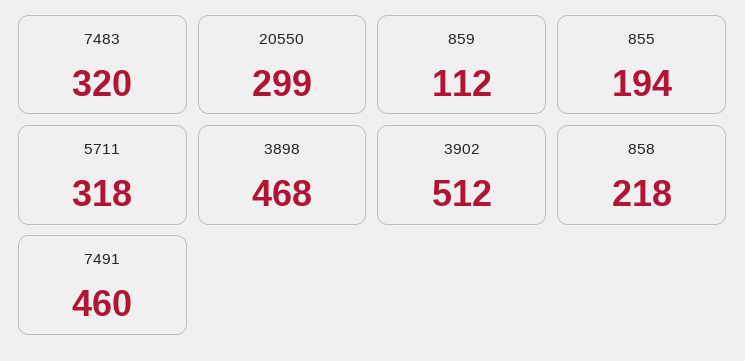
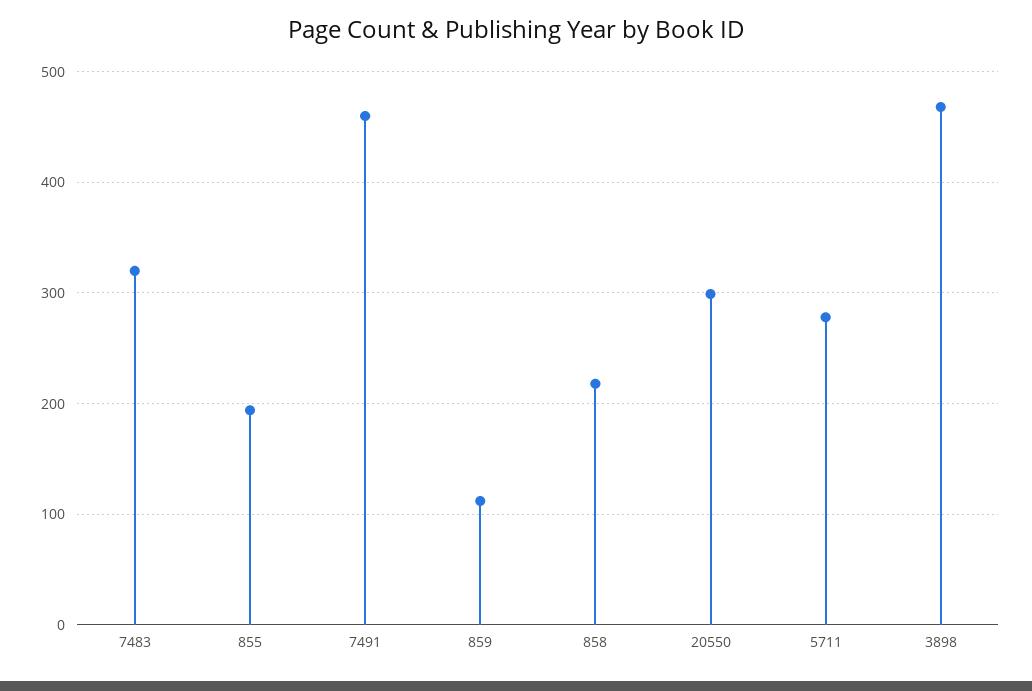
5711: 318 -> 280
3902: 512 -> none

